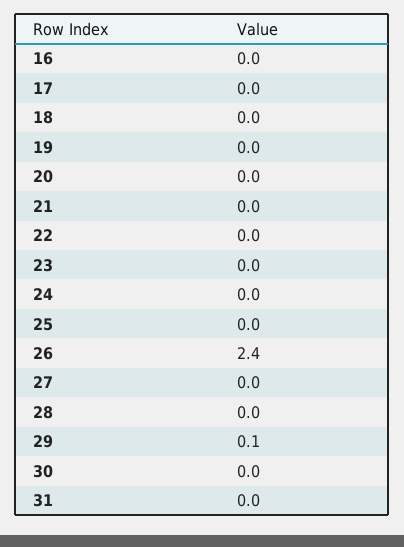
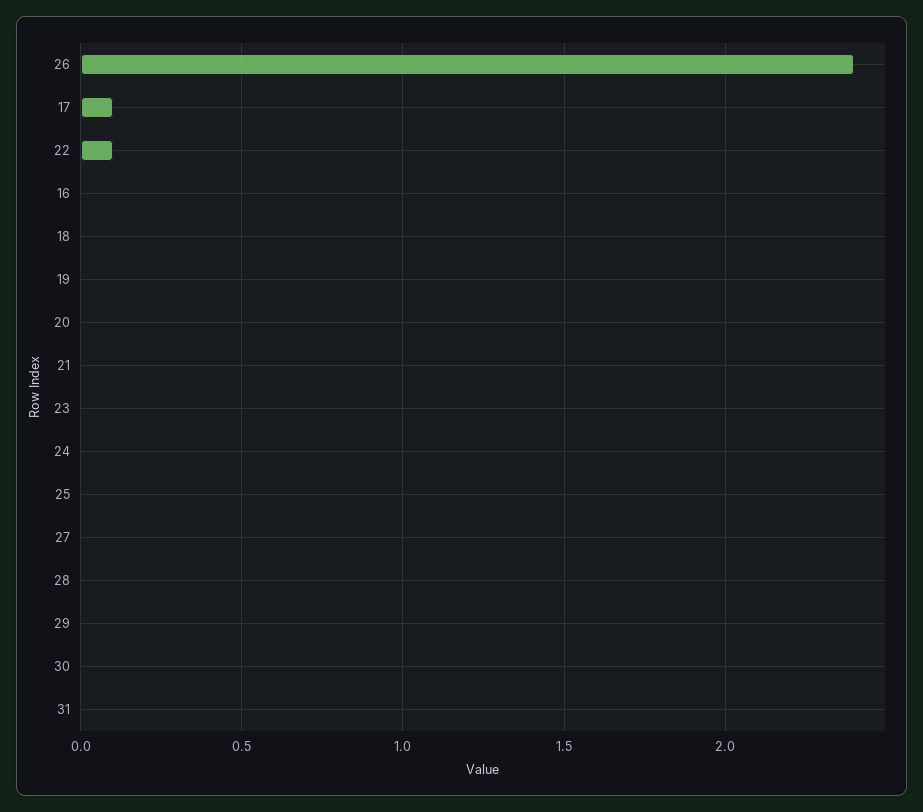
17: 0 -> 0.1
22: 0 -> 0.1
29: 0.1 -> 0

